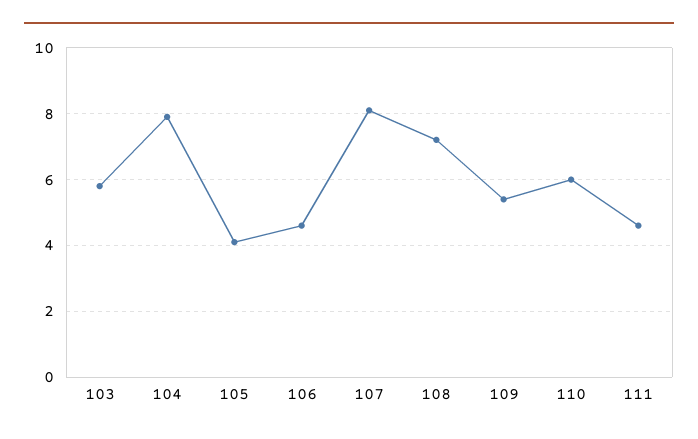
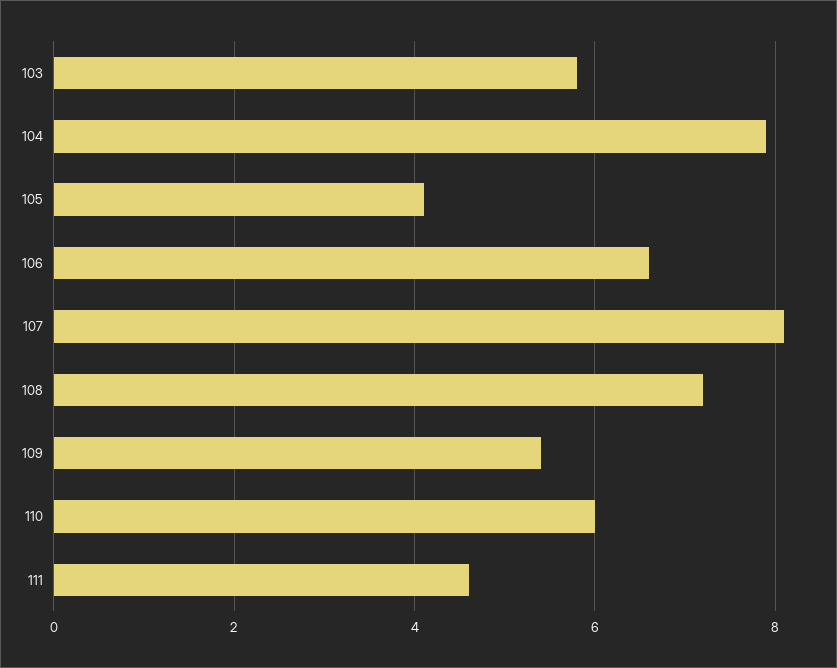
106: 4.5 -> 6.5

